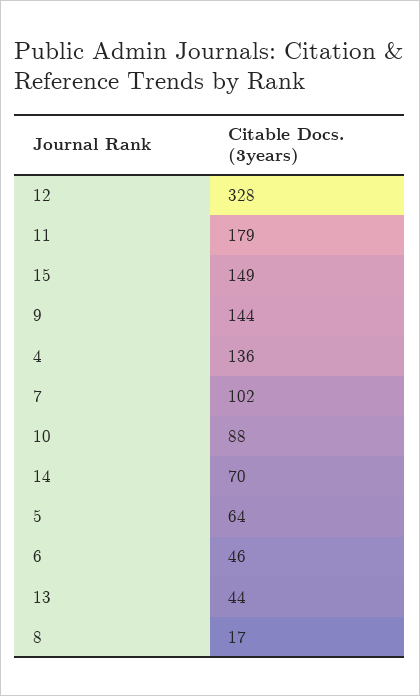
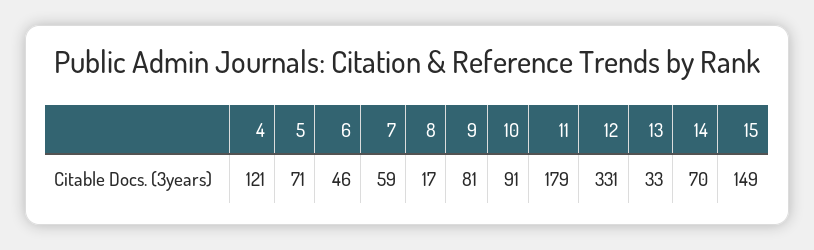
12: 328 -> 331
9: 144 -> 81
4: 136 -> 121
7: 102 -> 59
10: 88 -> 91
5: 64 -> 71
13: 44 -> 33

